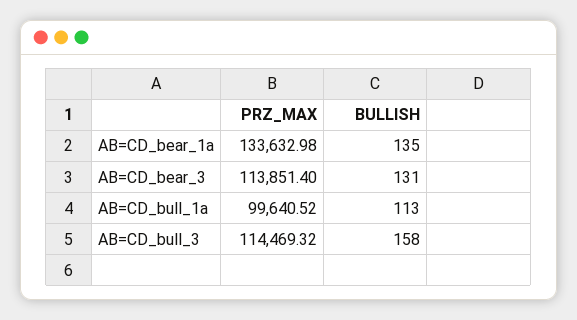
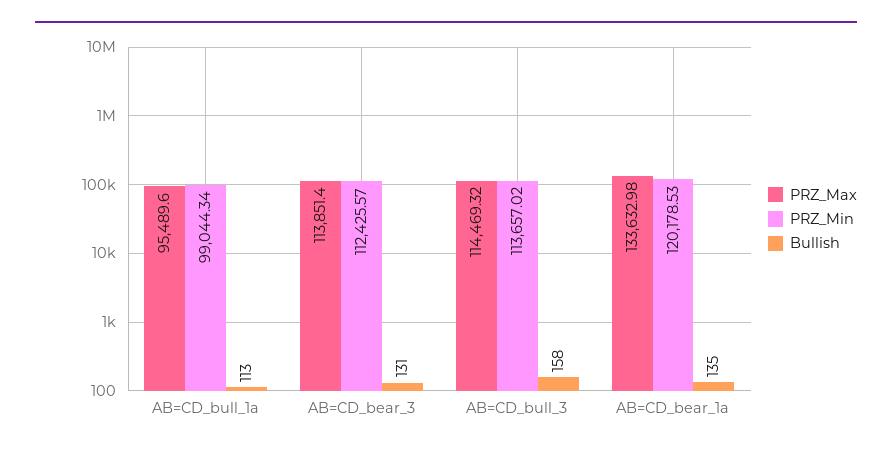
PRZ_MAX, AB=CD_bull_1a: 99640.52 -> 95489.6
PRZ_Min, AB=CD_bull_1a: none -> 99044.34
PRZ_Min, AB=CD_bear_3: none -> 112425.57
PRZ_Min, AB=CD_bull_3: none -> 113657.02
PRZ_Min, AB=CD_bear_1a: none -> 120178.53

